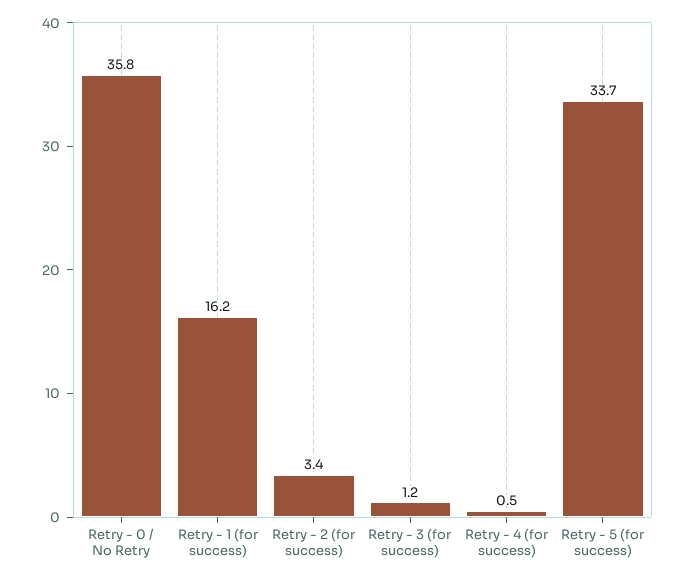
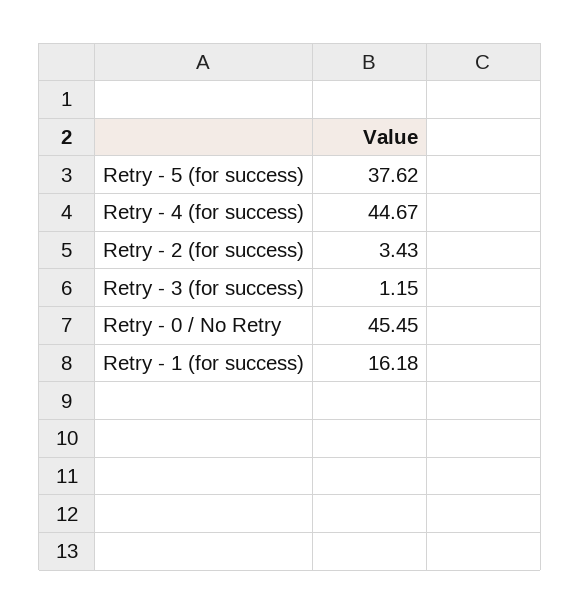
Retry - 0 / No Retry: 35.8 -> 45.45
Retry - 4 (for success): 0.5 -> 44.67
Retry - 5 (for success): 33.7 -> 37.62

